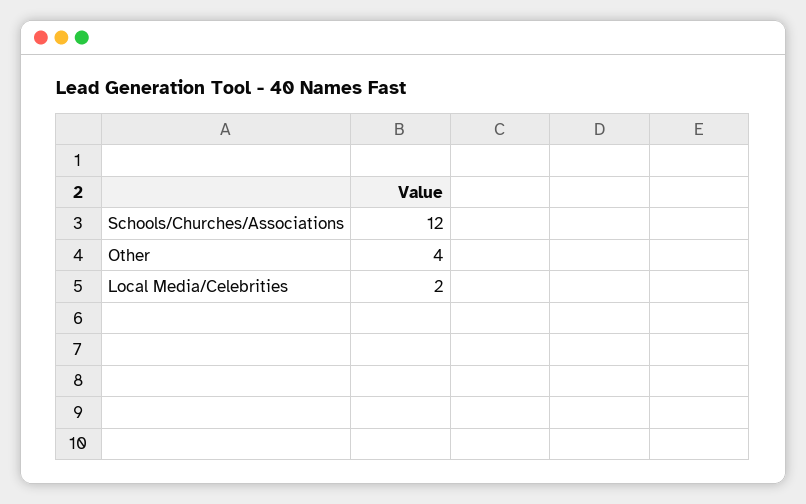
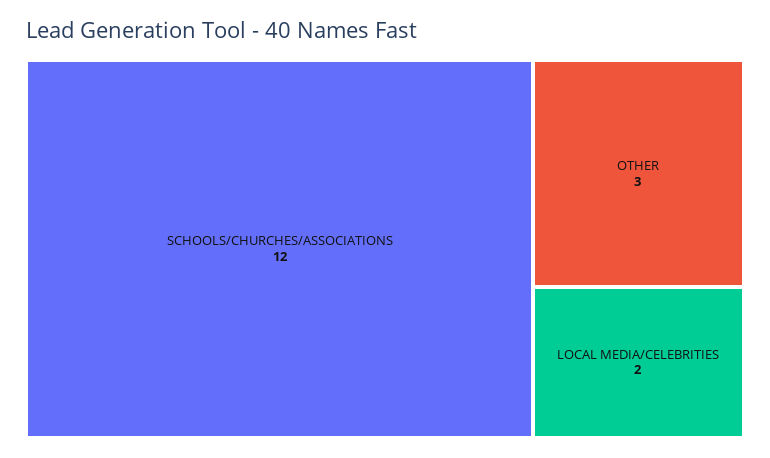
Other: 4 -> 3

